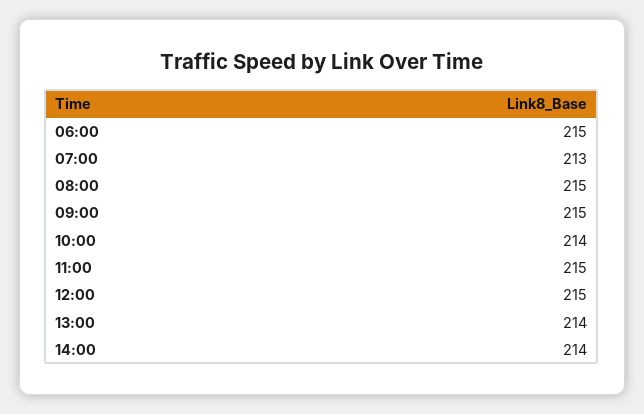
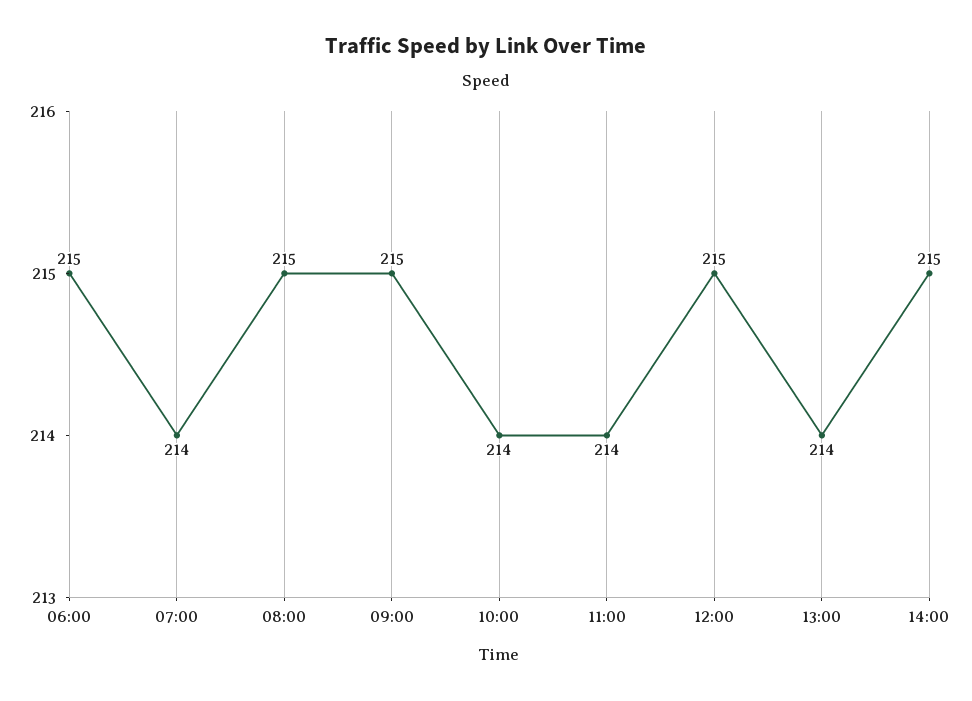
07:00: 213 -> 214
11:00: 215 -> 214
14:00: 214 -> 215

